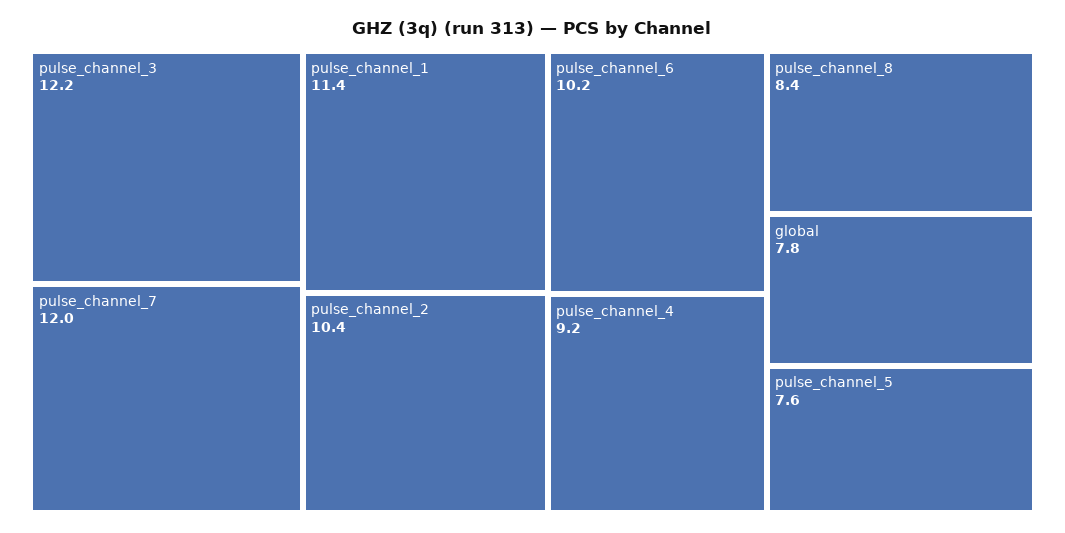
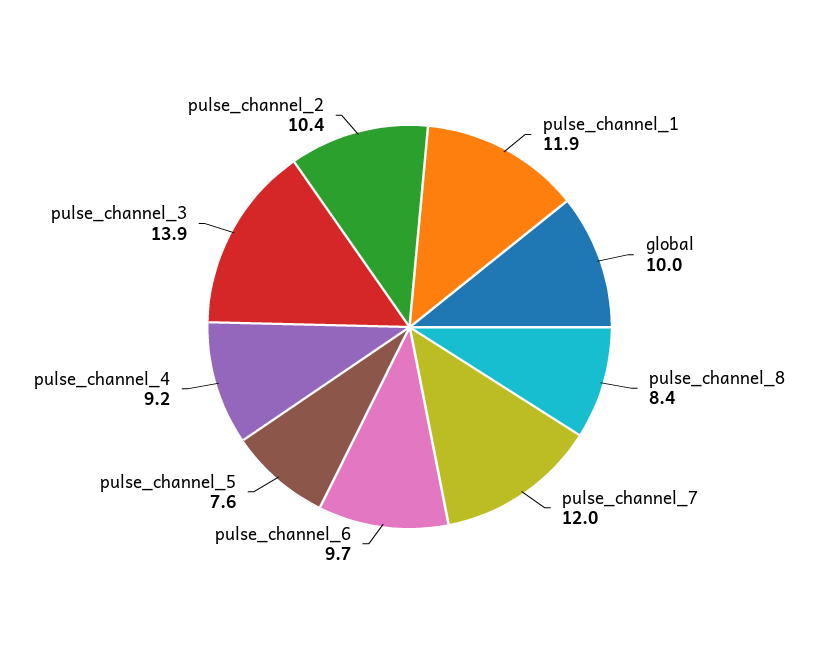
pulse_channel_3: 12.2 -> 13.9
pulse_channel_1: 11.4 -> 11.9
pulse_channel_6: 10.2 -> 9.7
global: 7.8 -> 10

